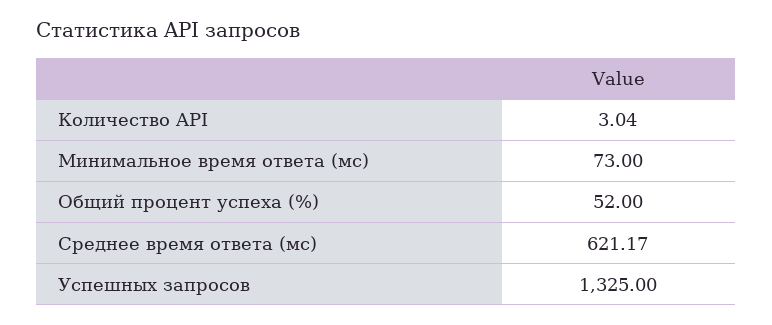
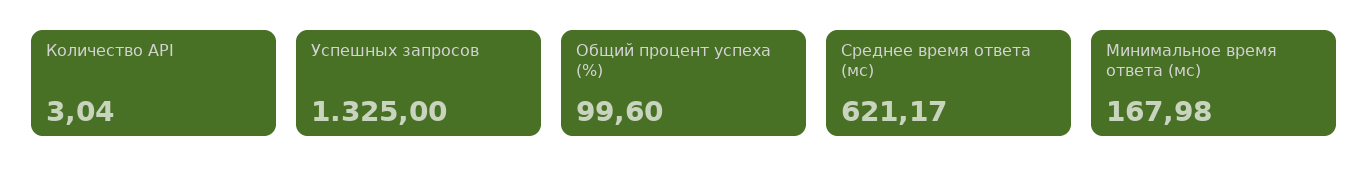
Минимальное время ответа (мс): 73 -> 167.98
Общий процент успеха (%): 52 -> 99.6

